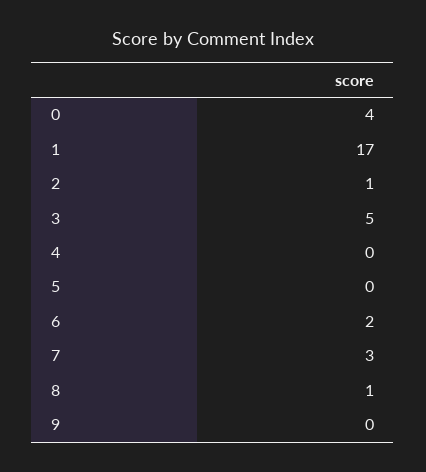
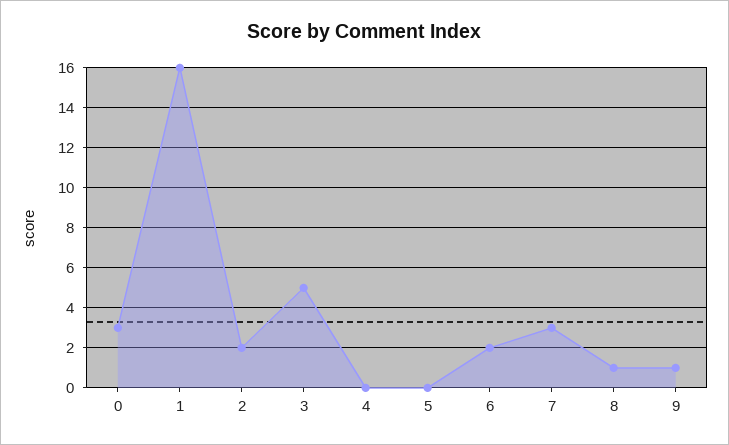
0: 4 -> 3
1: 17 -> 16
2: 1 -> 2
9: 0 -> 1

